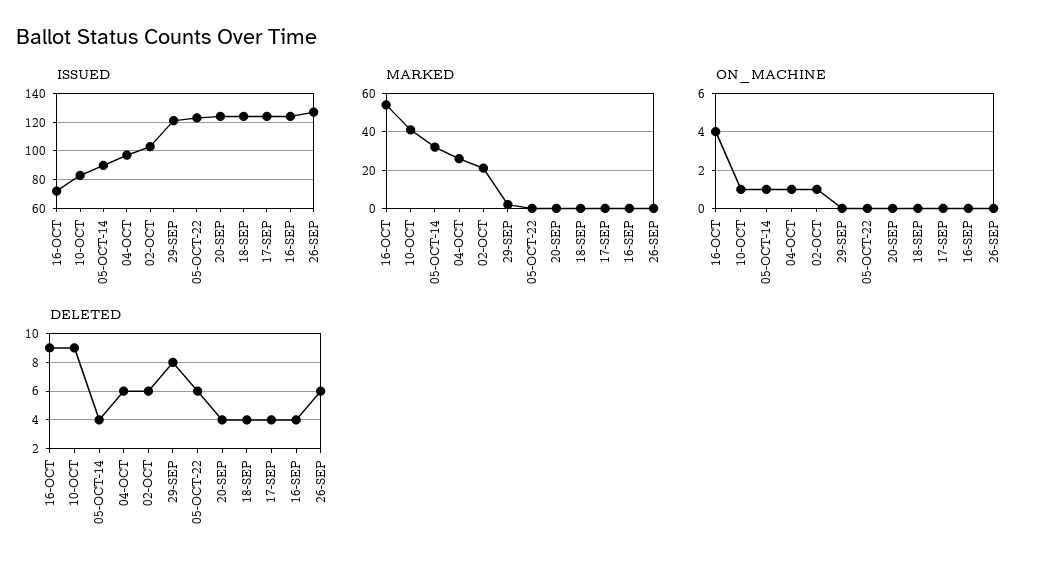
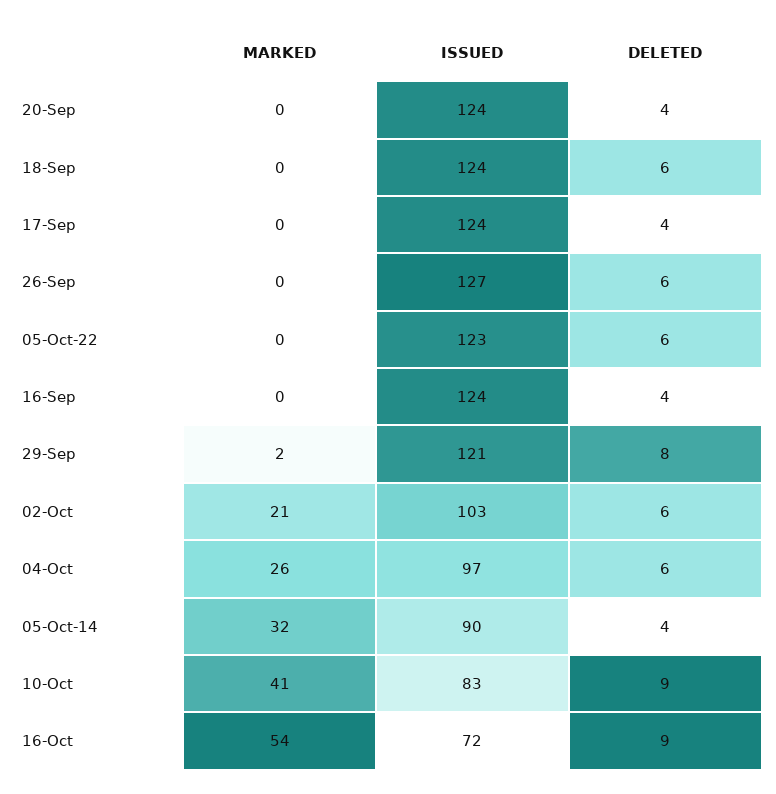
ON_MACHINE, 16-OCT: 4 -> none
ON_MACHINE, 10-OCT: 1 -> none
ON_MACHINE, 05-OCT-14: 1 -> none
ON_MACHINE, 04-OCT: 1 -> none
ON_MACHINE, 02-OCT: 1 -> none
ON_MACHINE, 29-SEP: 0 -> none
ON_MACHINE, 05-OCT-22: 0 -> none
ON_MACHINE, 20-SEP: 0 -> none
ON_MACHINE, 18-SEP: 0 -> none
ON_MACHINE, 17-SEP: 0 -> none
ON_MACHINE, 16-SEP: 0 -> none
ON_MACHINE, 26-SEP: 0 -> none
DELETED, 18-SEP: 4 -> 6

